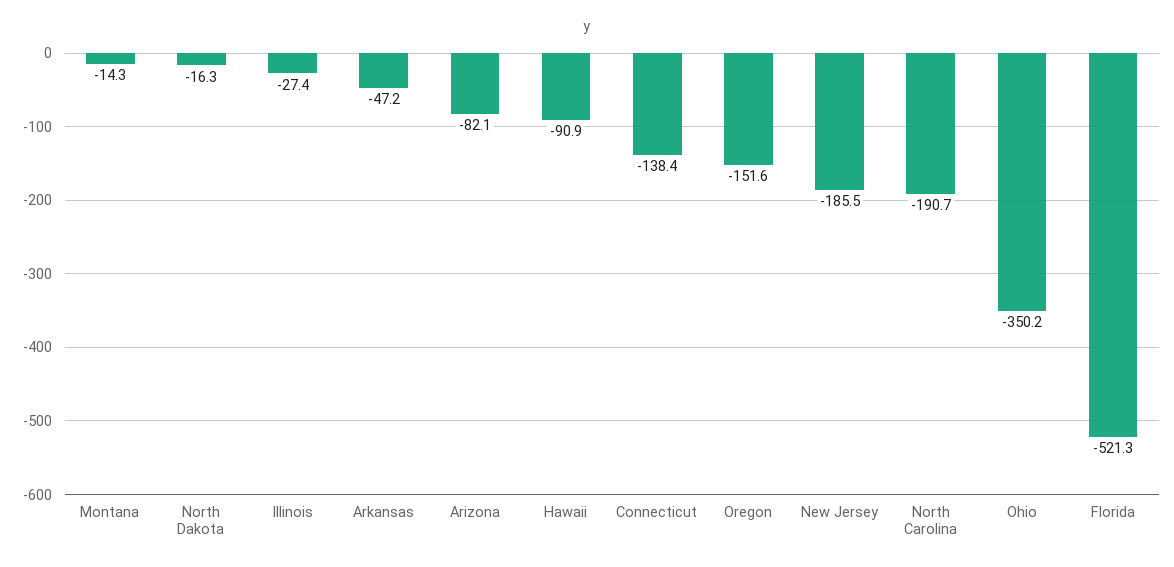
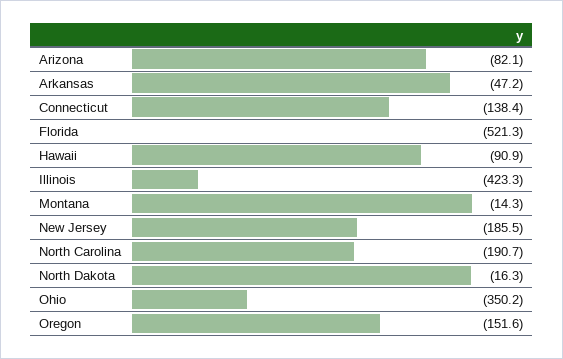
Illinois: -27.4 -> -423.3

